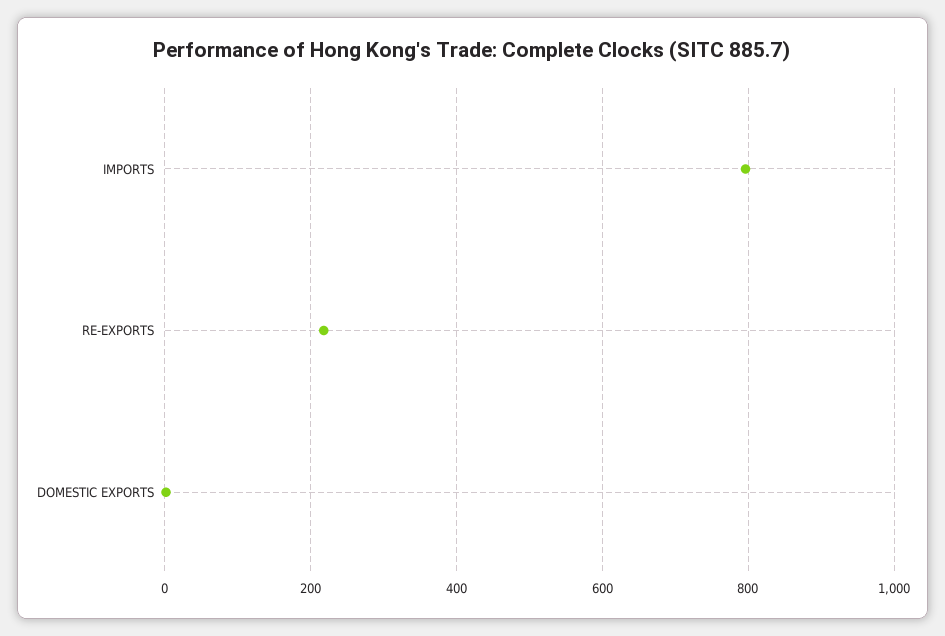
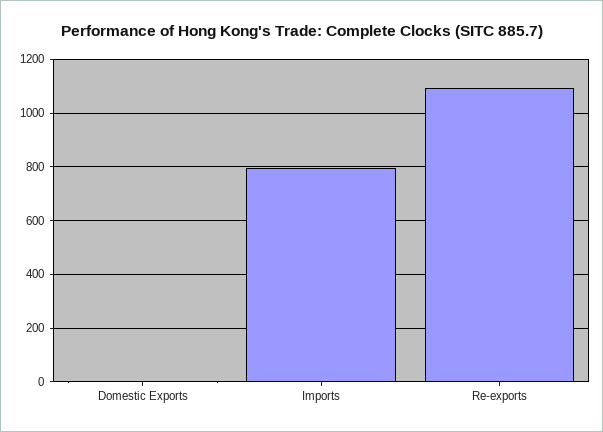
RE-EXPORTS: 220 -> 1100

